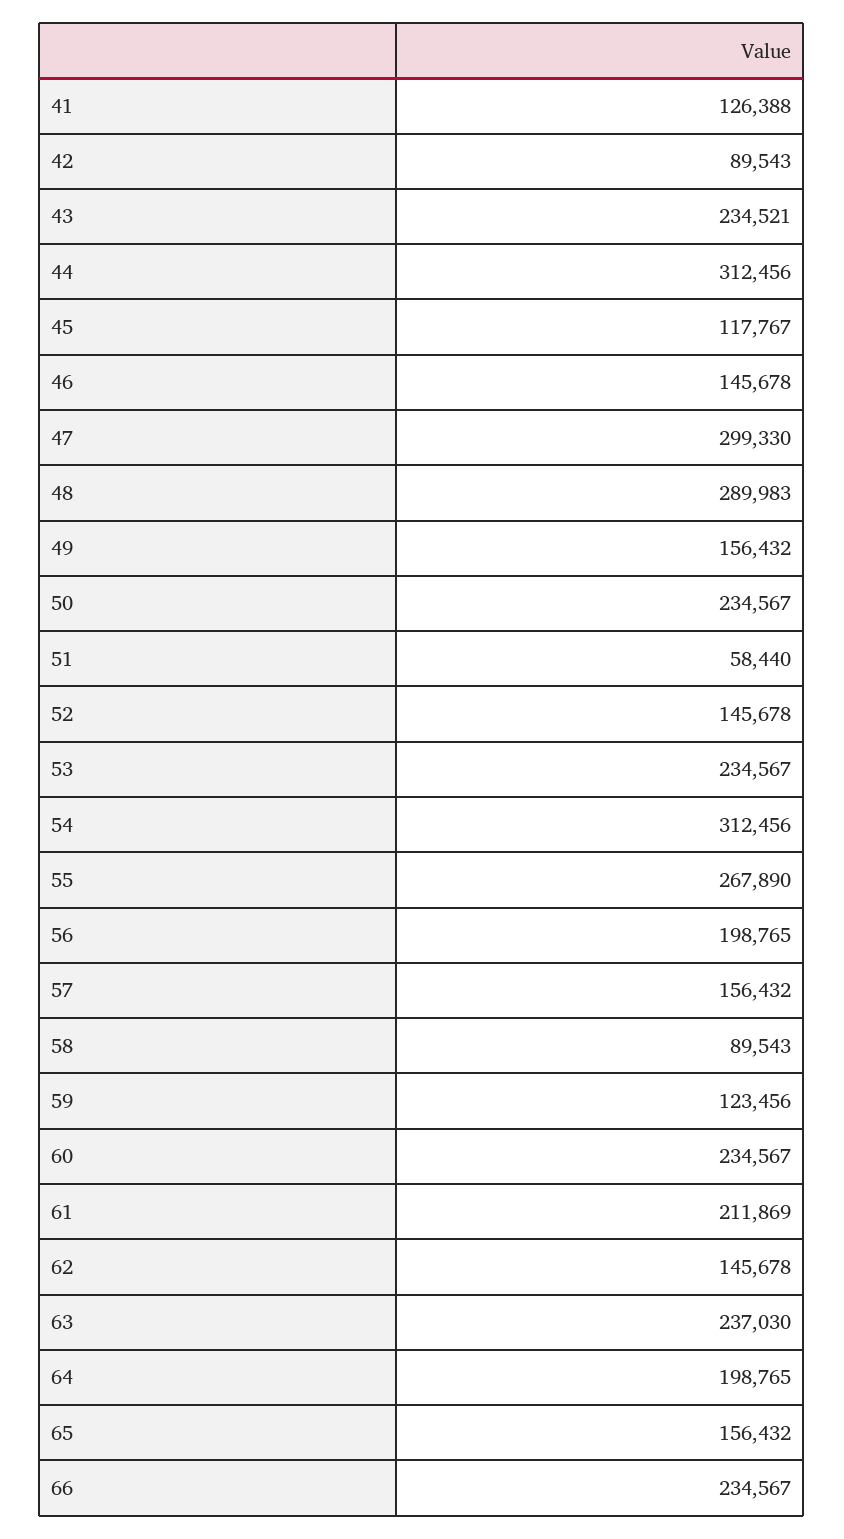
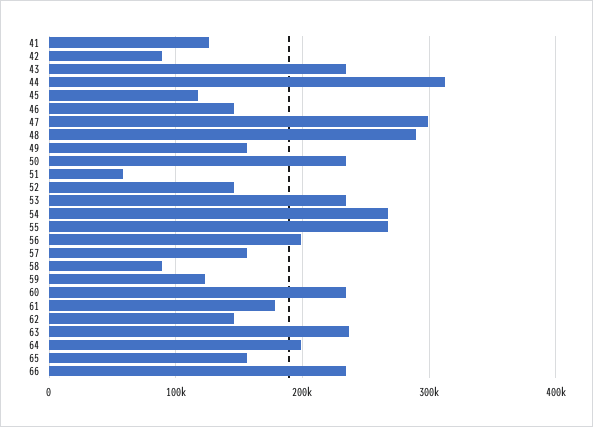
54: 312456 -> 270000
61: 211869 -> 180000

